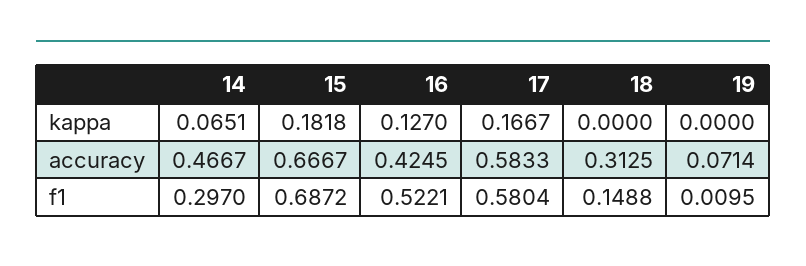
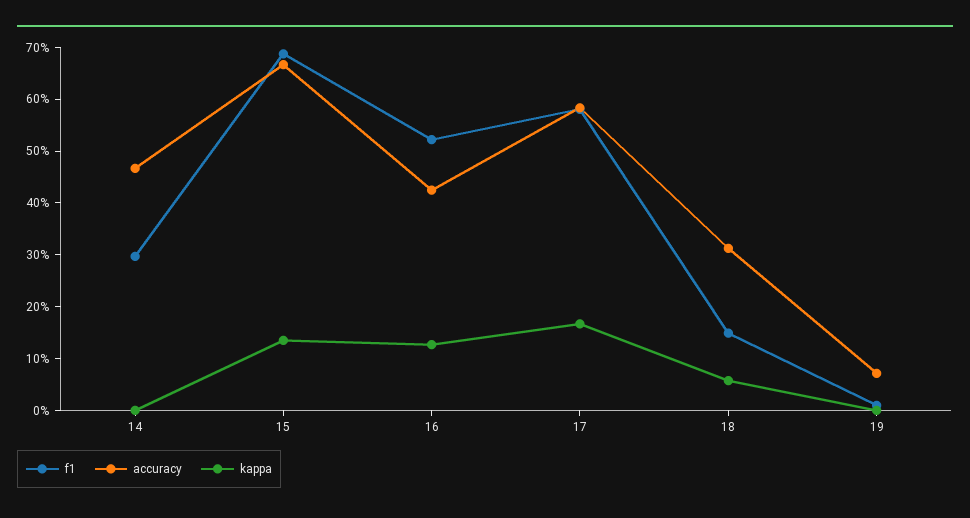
kappa, 14: 0.0651 -> 0
kappa, 15: 0.1818 -> 0.14
kappa, 18: 0 -> 0.06

